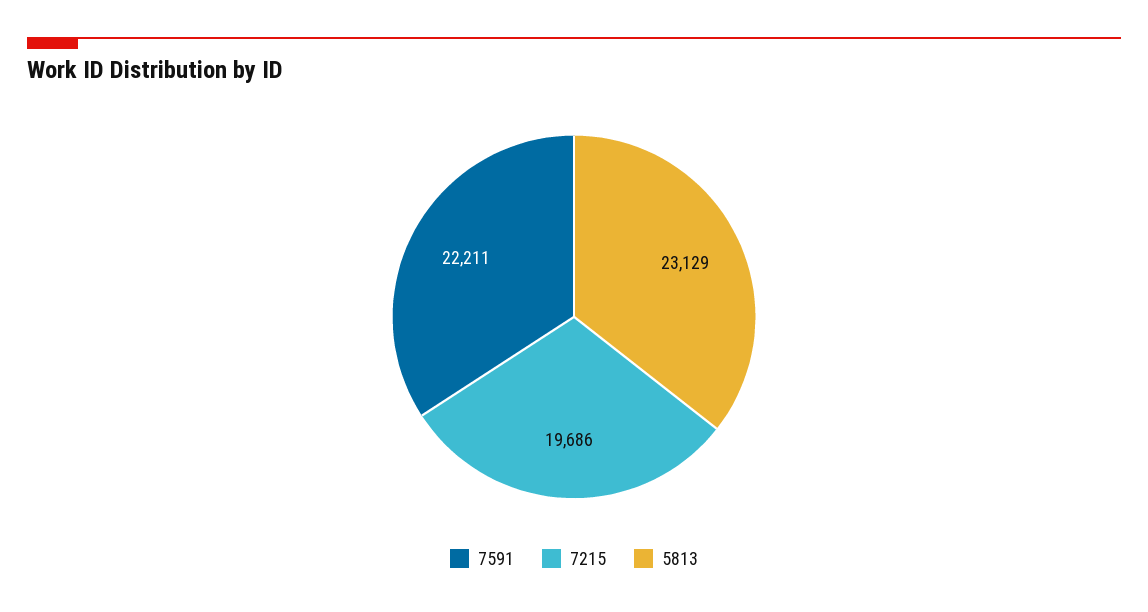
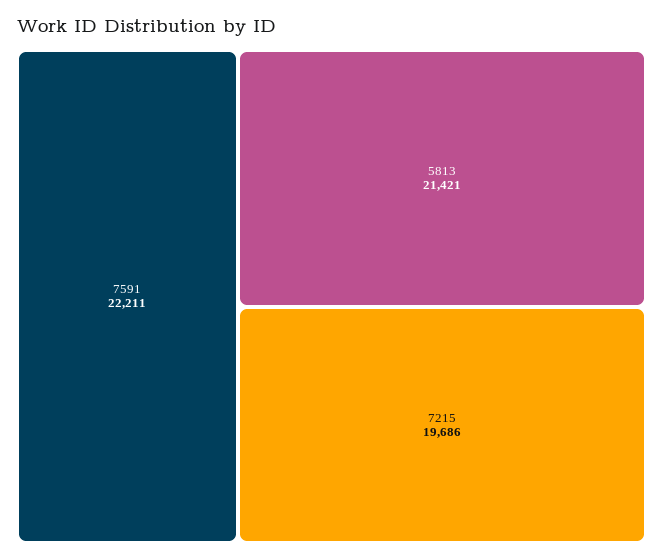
5813: 23129 -> 21421

